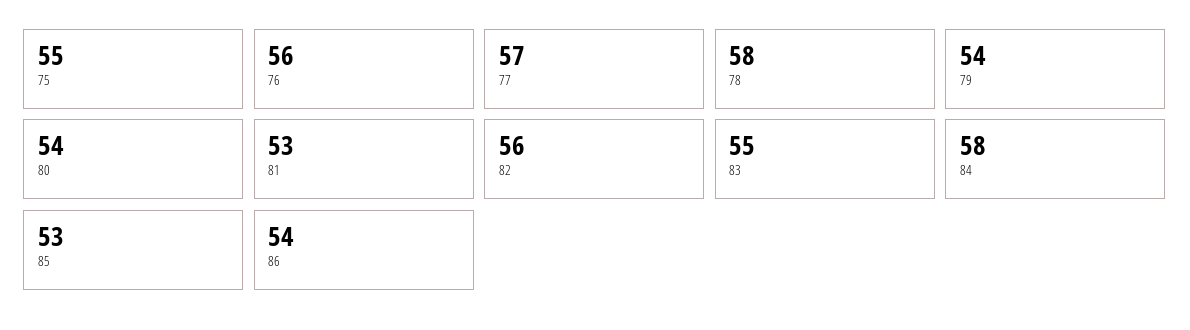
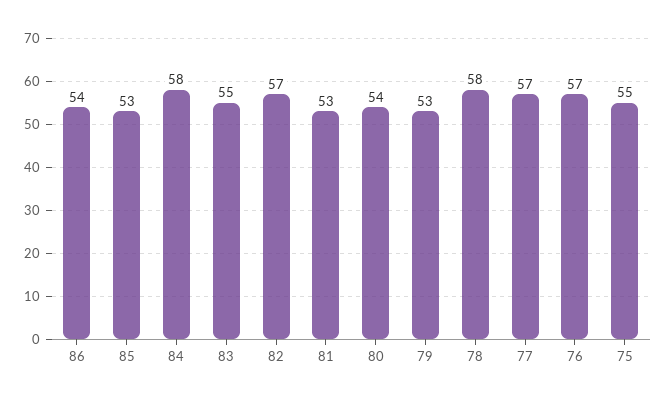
76: 56 -> 57
79: 54 -> 53
82: 56 -> 57

